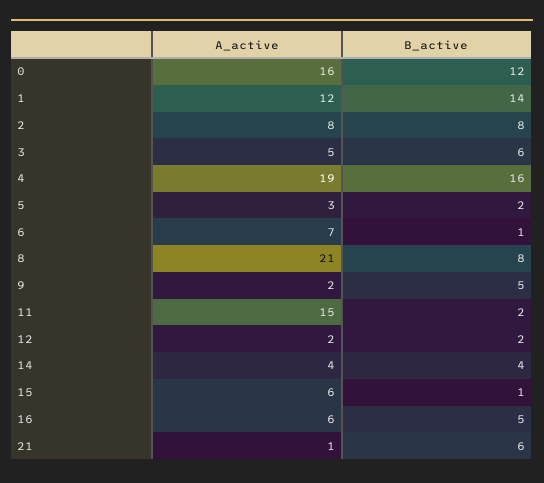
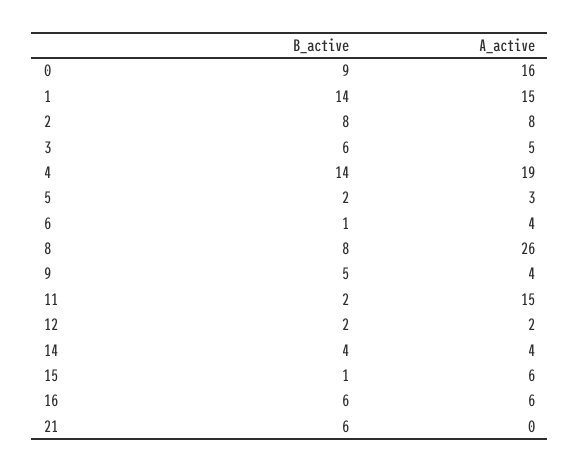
B_active, 0: 12 -> 9
A_active, 1: 12 -> 15
B_active, 4: 16 -> 14
A_active, 6: 7 -> 4
A_active, 8: 21 -> 26
A_active, 9: 2 -> 4
B_active, 16: 5 -> 6
A_active, 21: 1 -> 0

